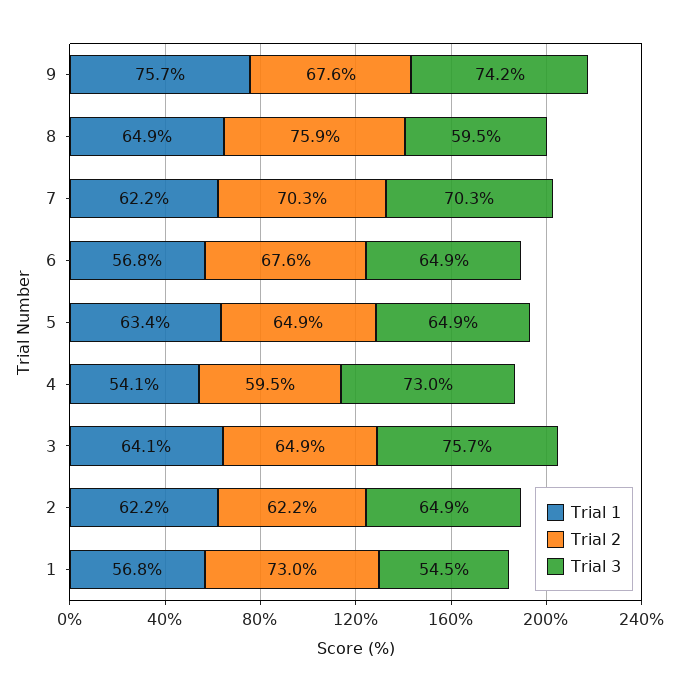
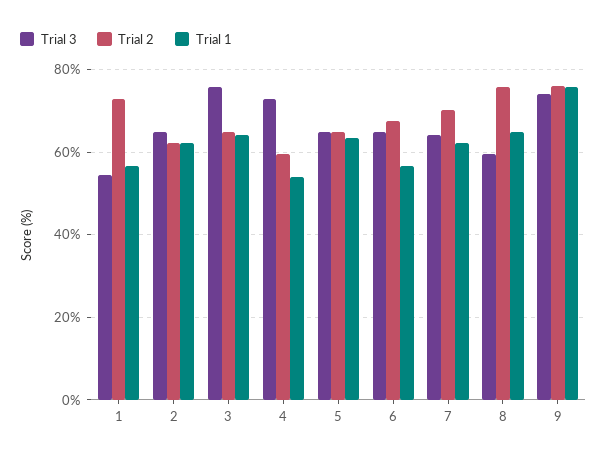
Trial 2, 9: 67.6 -> 76
Trial 3, 7: 70.3 -> 64

